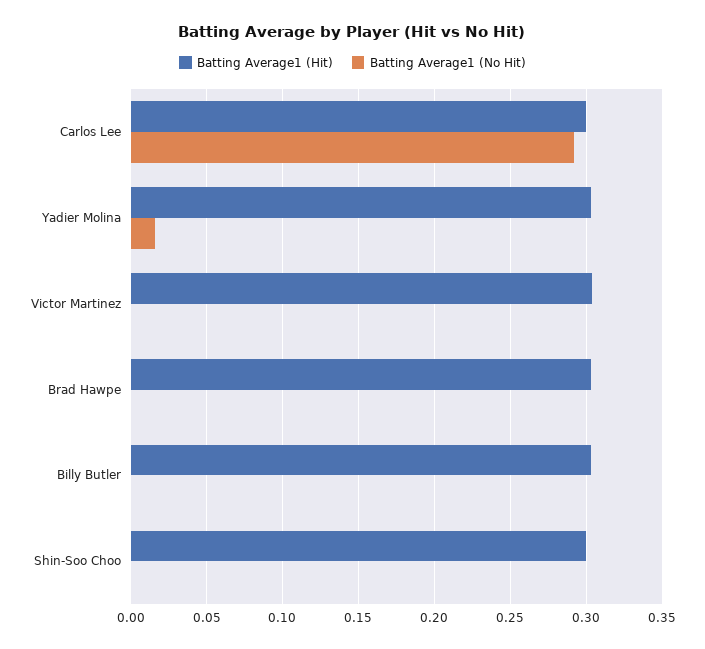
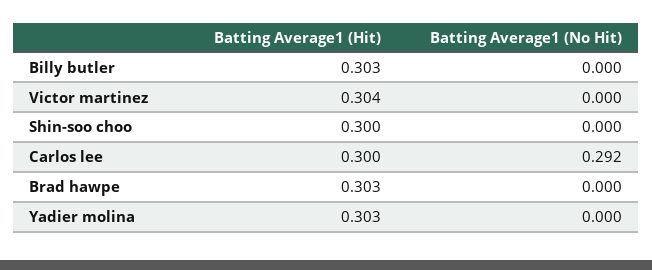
Batting Average1 (No Hit), Yadier Molina: 0.015 -> 0

